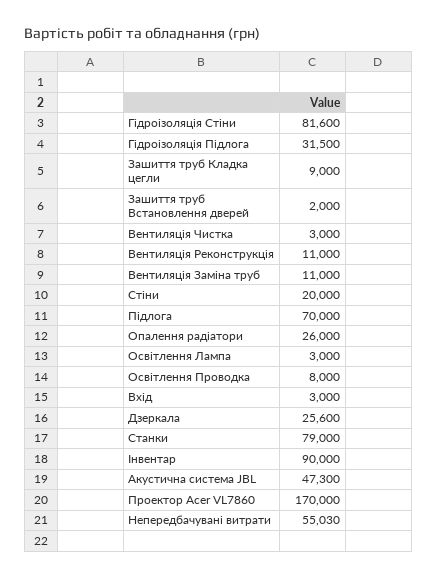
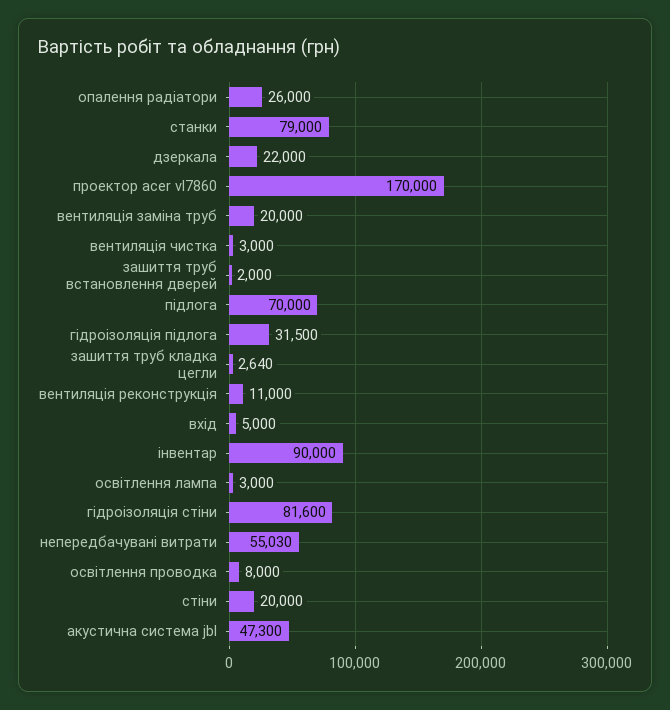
Зашиття труб Кладка цегли: 9000 -> 2640
Вентиляція Заміна труб: 11000 -> 20000
Вхід: 3000 -> 5000
Дзеркала: 25600 -> 22000

